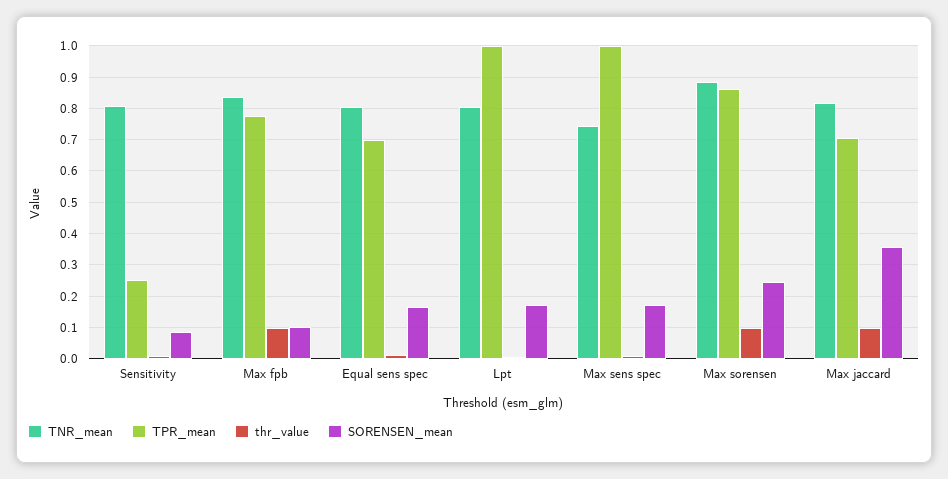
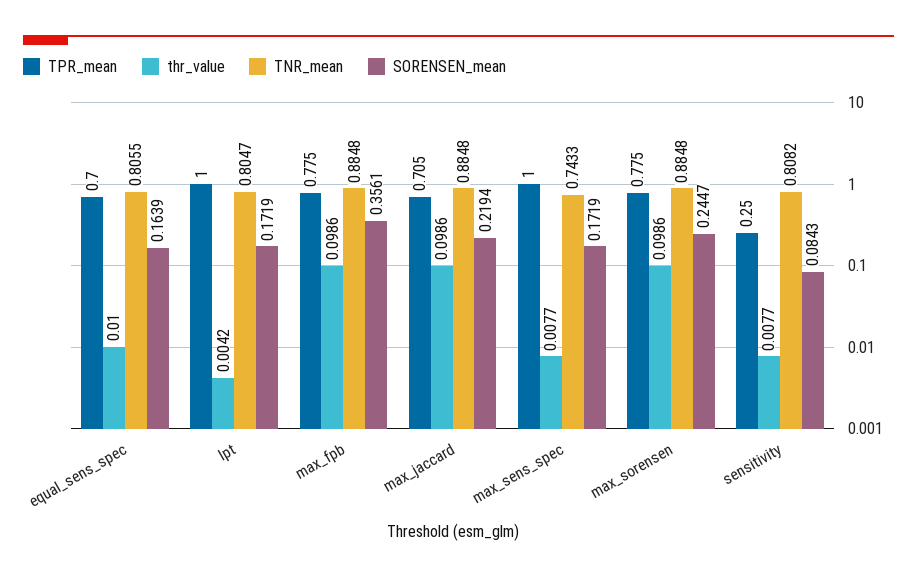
TNR_mean, Max fpb: 0.84 -> 0.8848
SORENSEN_mean, Max fpb: 0.1 -> 0.3561
TPR_mean, Max sorensen: 0.86 -> 0.775
TNR_mean, Max jaccard: 0.82 -> 0.8848
SORENSEN_mean, Max jaccard: 0.36 -> 0.2194

